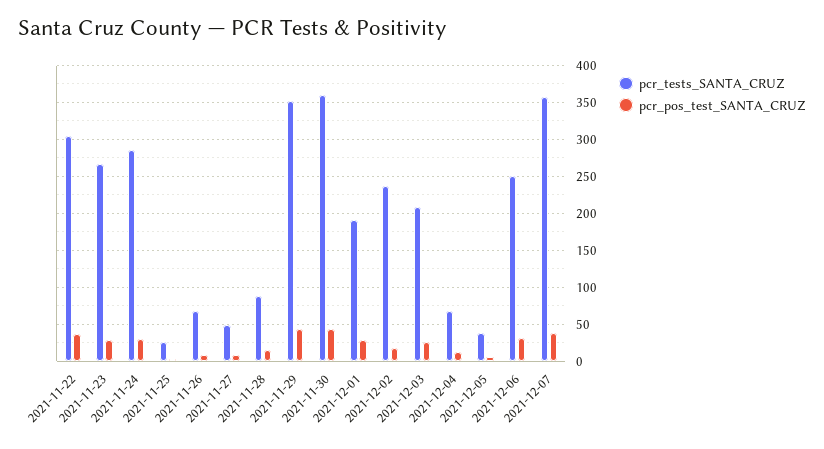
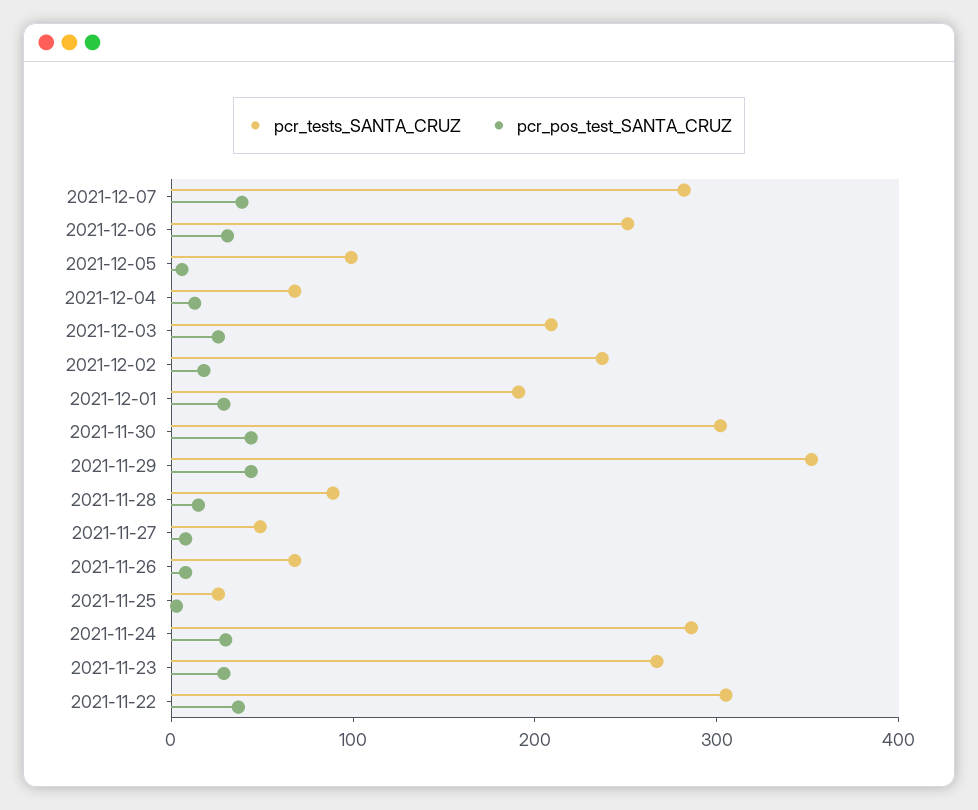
pcr_tests_SANTA_CRUZ, 2021-11-30: 360 -> 300
pcr_tests_SANTA_CRUZ, 2021-12-05: 40 -> 100
pcr_tests_SANTA_CRUZ, 2021-12-07: 360 -> 280

